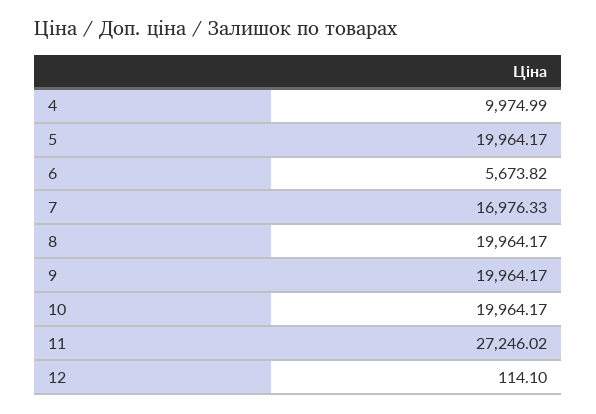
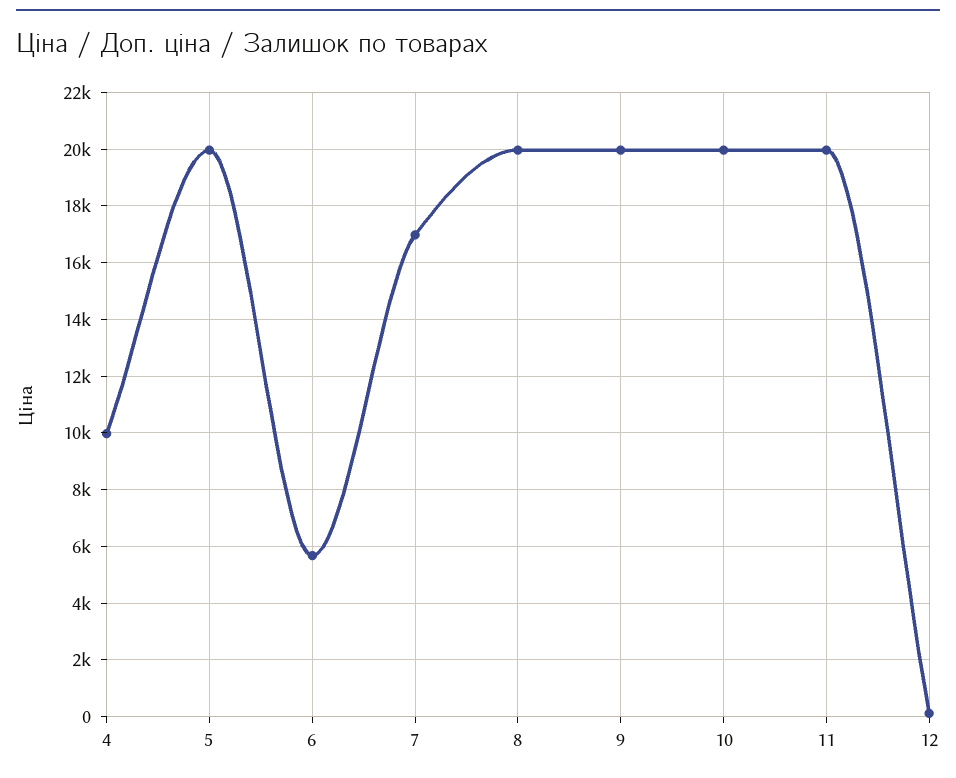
11: 27246.02 -> 20000

